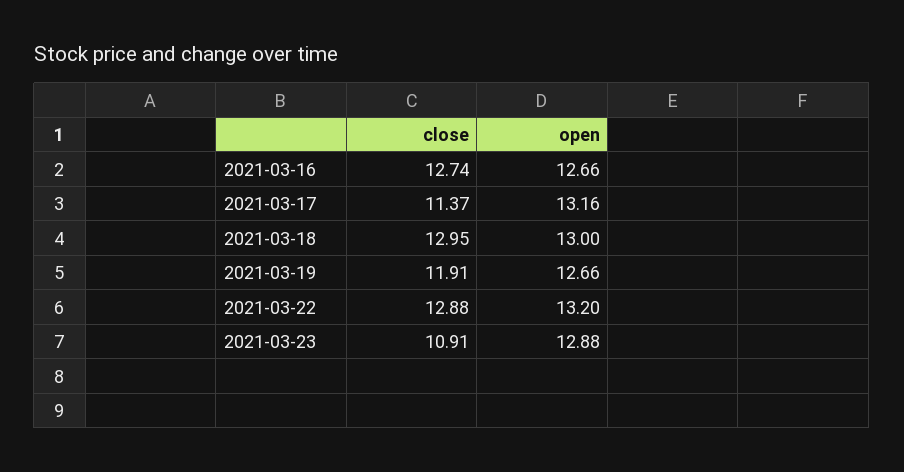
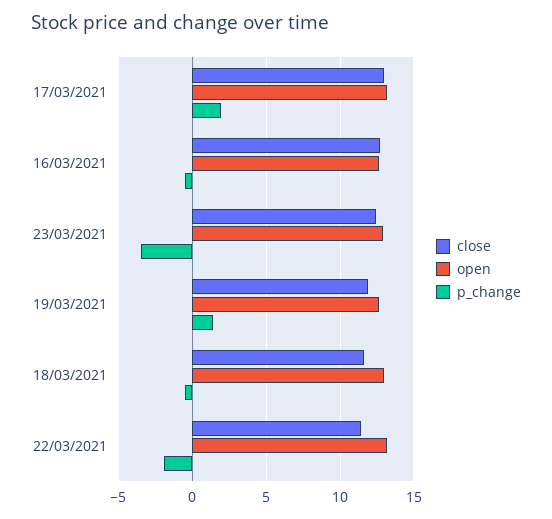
close, 2021-03-17: 11.37 -> 13
close, 2021-03-18: 12.95 -> 11.5
close, 2021-03-22: 12.88 -> 11.5
close, 2021-03-23: 10.91 -> 12.5
p_change, 2021-03-17: none -> 2
p_change, 2021-03-16: none -> -0.5
p_change, 2021-03-23: none -> -3.5
p_change, 2021-03-19: none -> 1.5
p_change, 2021-03-18: none -> -0.5
p_change, 2021-03-22: none -> -2

